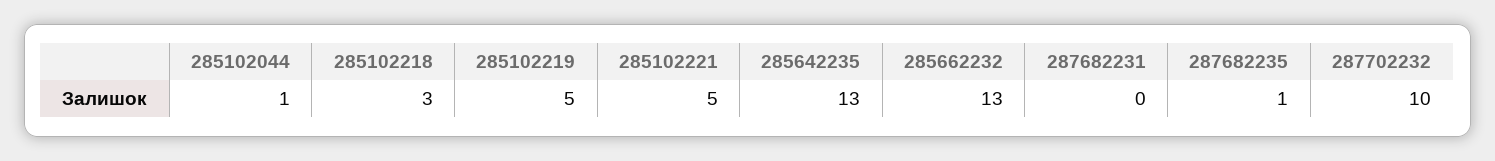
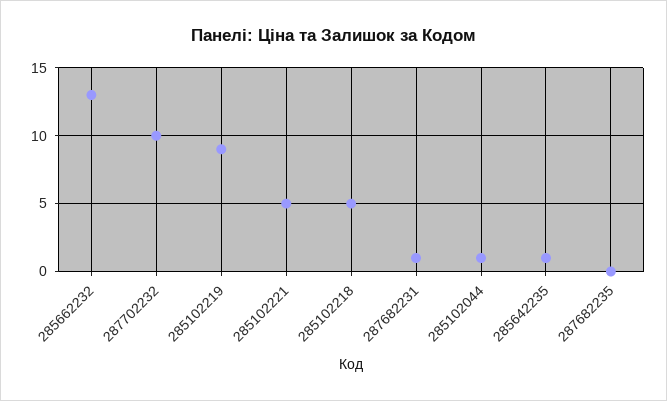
285102218: 3 -> 5
285102219: 5 -> 9
285642235: 13 -> 1
287682231: 0 -> 1
287682235: 1 -> 0

